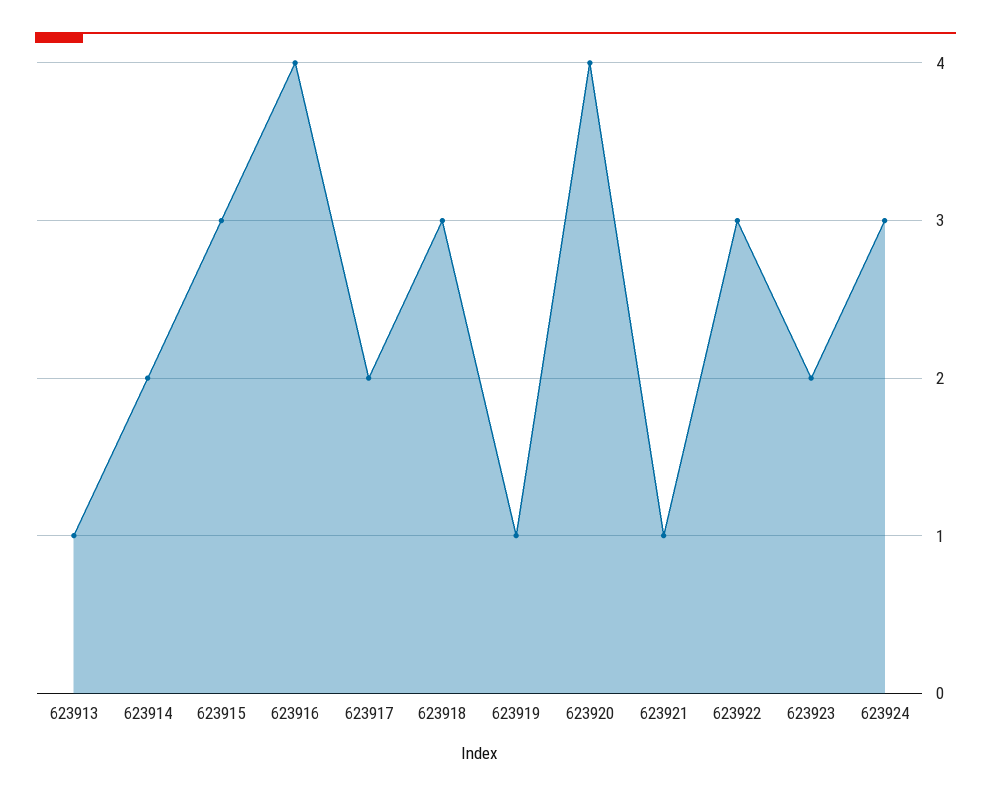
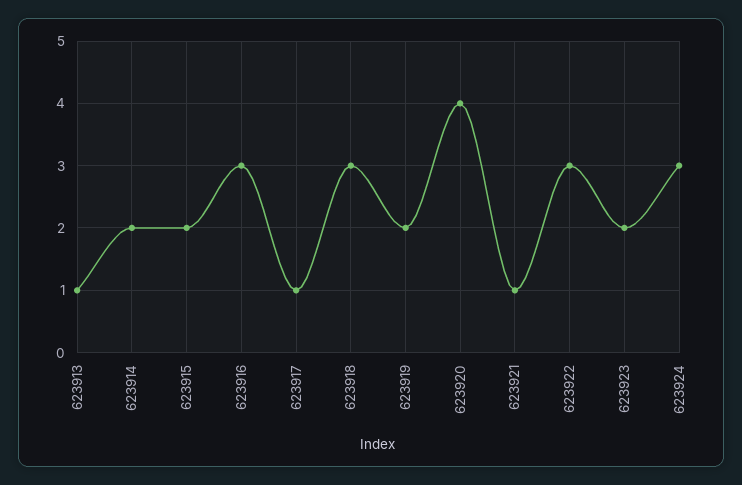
623915: 3 -> 2
623916: 4 -> 3
623917: 2 -> 1
623919: 1 -> 2

